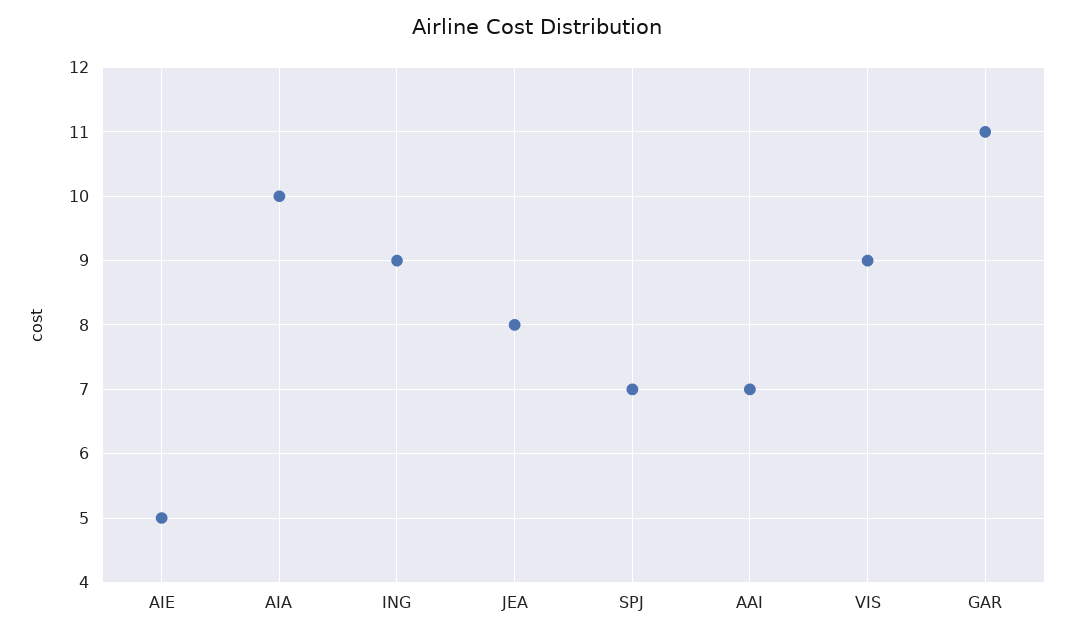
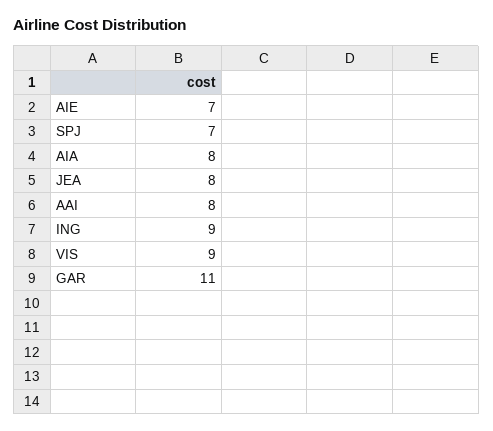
AIE: 5 -> 7
AIA: 10 -> 8
AAI: 7 -> 8

